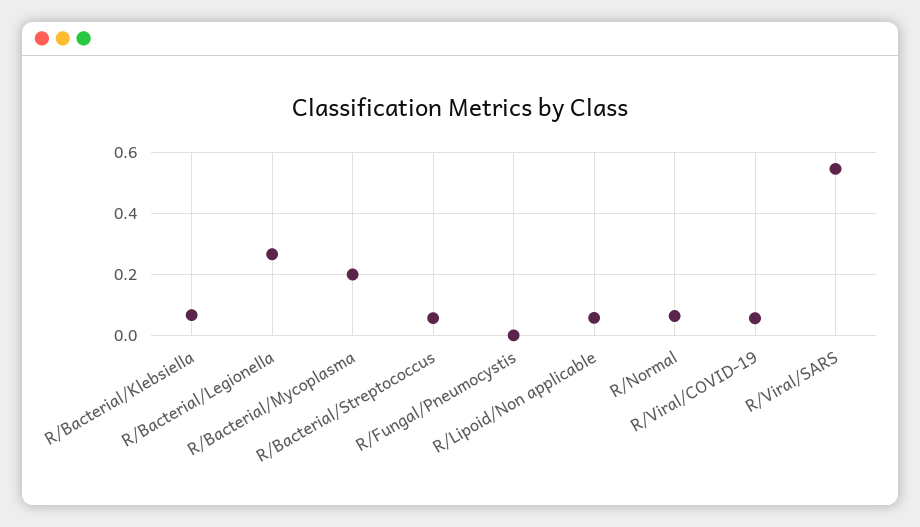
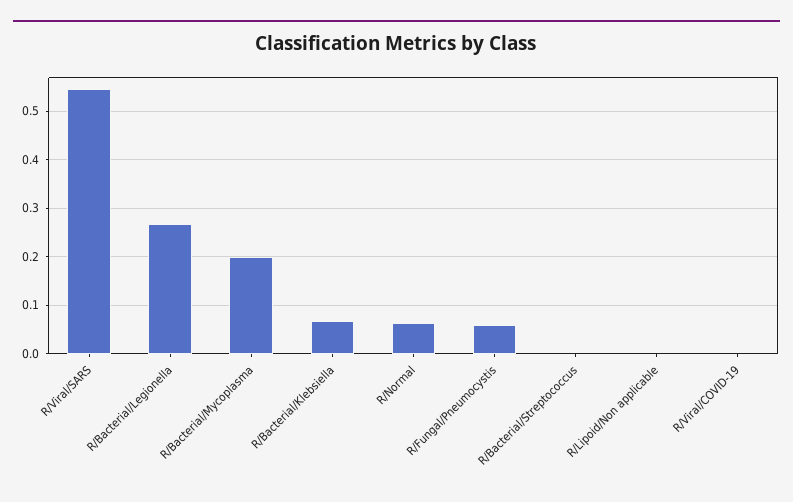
R/Bacterial/Streptococcus: 0.06 -> 0
R/Fungal/Pneumocystis: 0 -> 0.06
R/Lipoid/Non applicable: 0.06 -> 0
R/Viral/COVID-19: 0.06 -> 0

